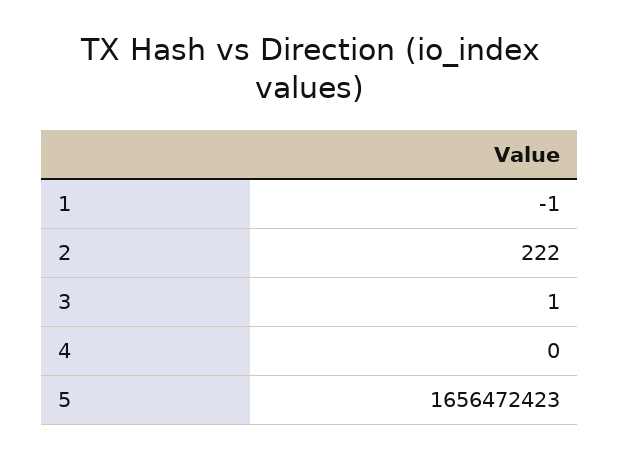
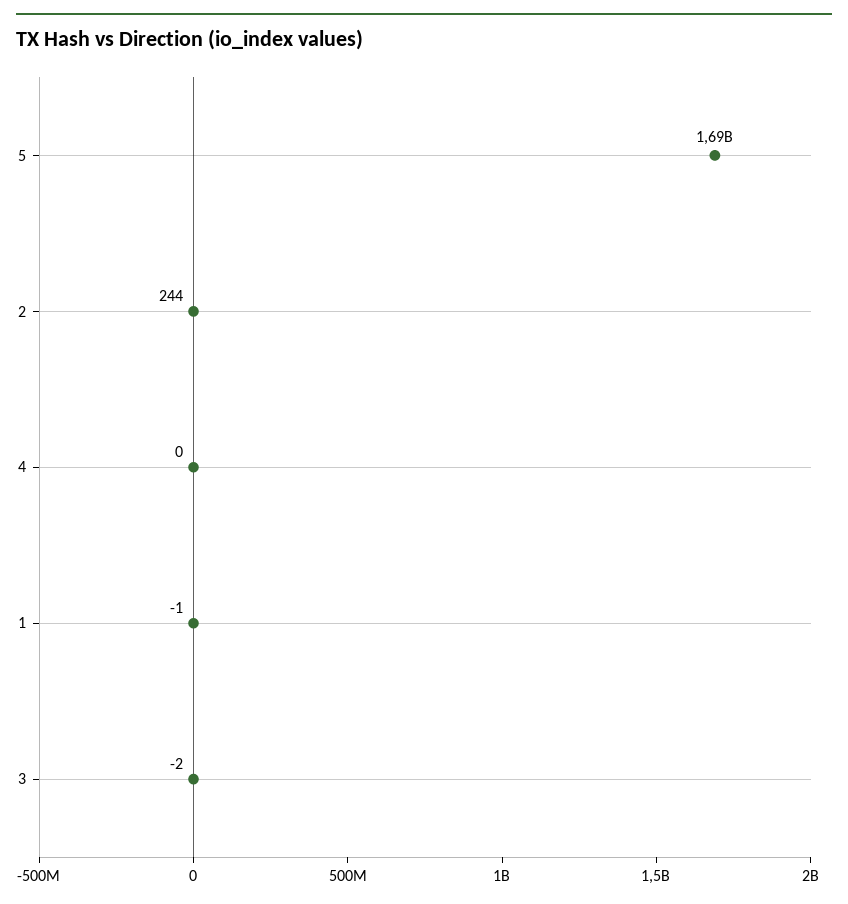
2: 222 -> 244
3: 1 -> -2
5: 1656472423 -> 1690000000

